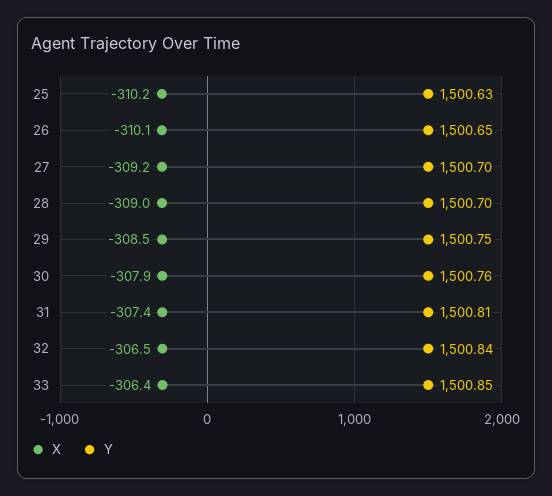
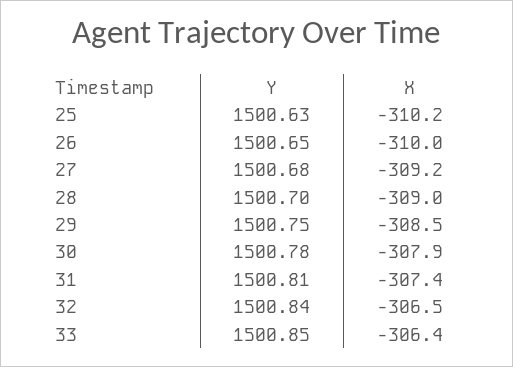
X, 26: -310.1 -> -310
Y, 27: 1500.7 -> 1500.68
Y, 30: 1500.76 -> 1500.78

